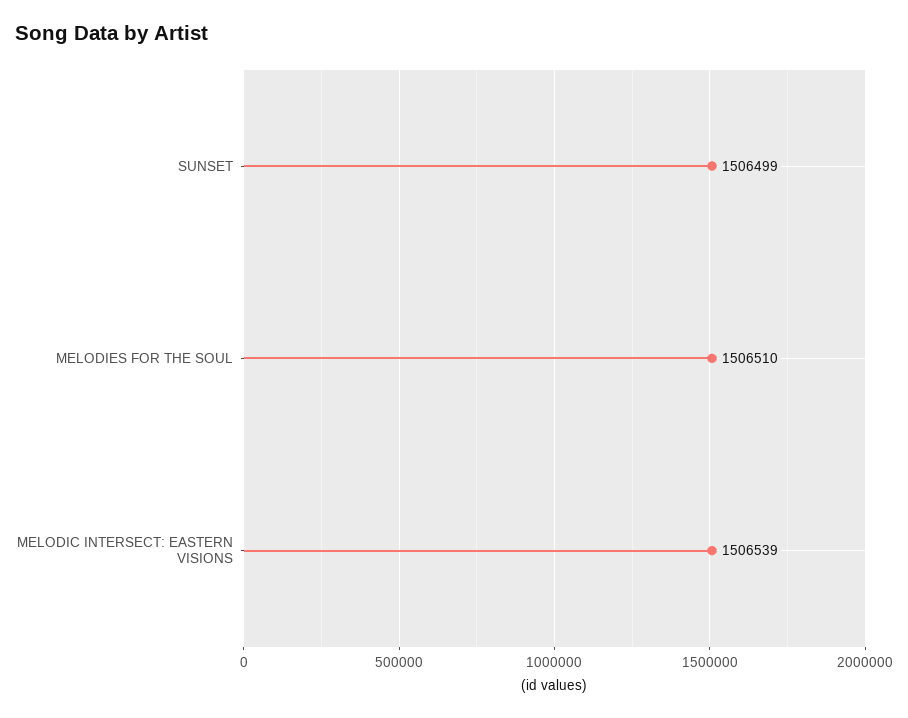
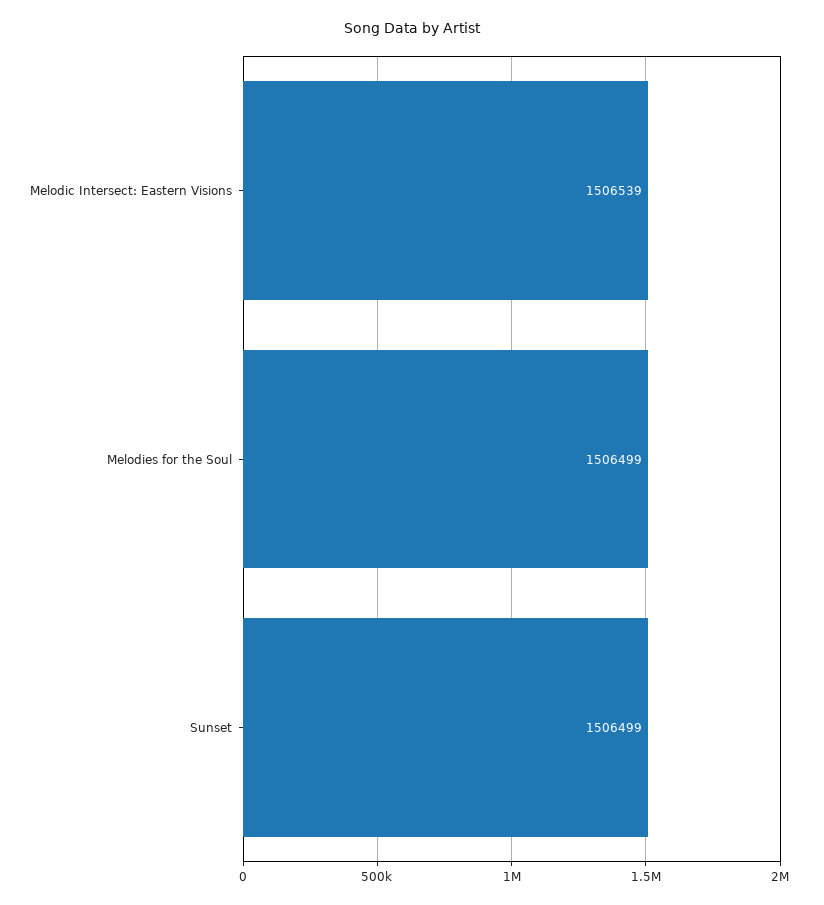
MELODIES FOR THE SOUL: 1506510 -> 1506499

